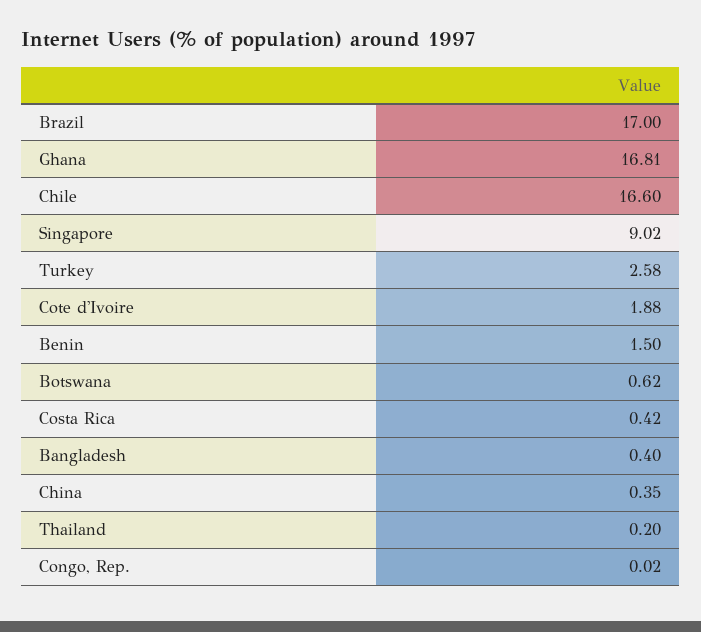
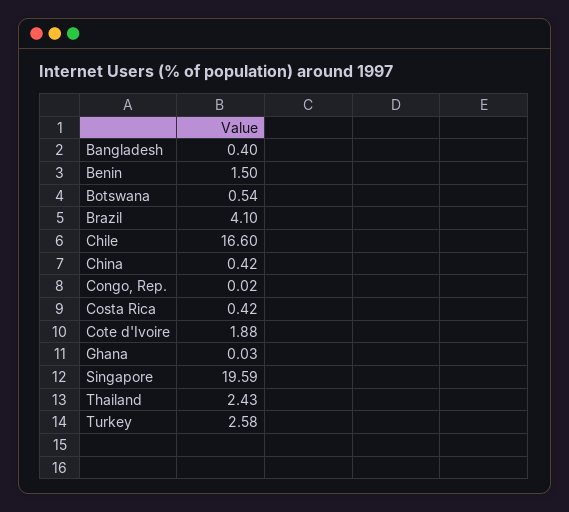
Brazil: 17 -> 4.1
Ghana: 16.81 -> 0.03
Singapore: 9.02 -> 19.59
Botswana: 0.62 -> 0.54
China: 0.35 -> 0.42
Thailand: 0.2 -> 2.43

